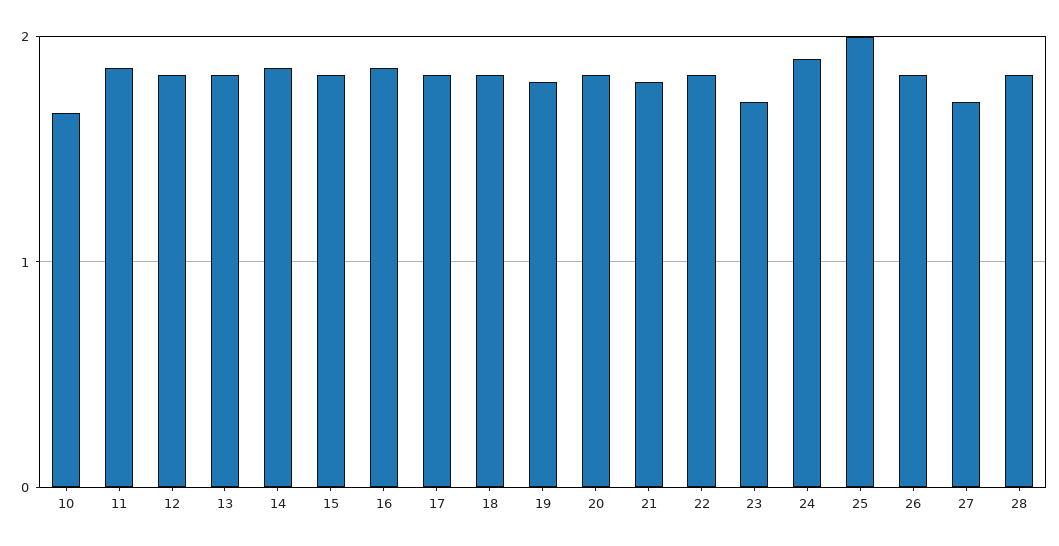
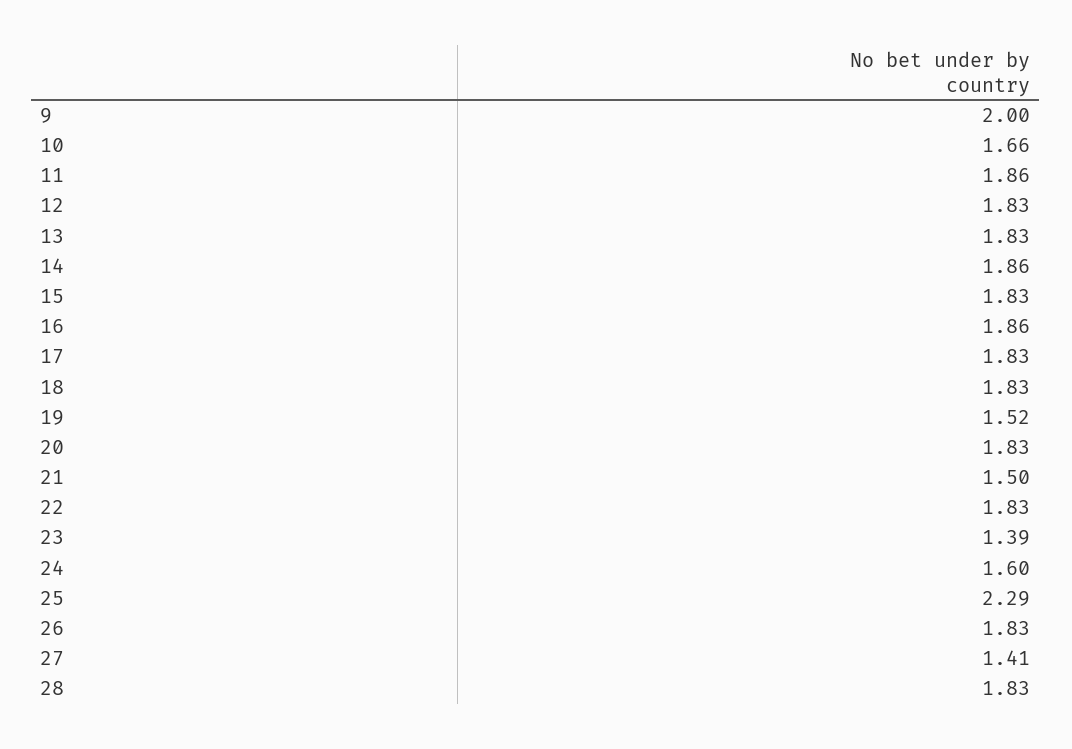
19: 1.8 -> 1.52
21: 1.8 -> 1.5
23: 1.7 -> 1.39
24: 1.9 -> 1.6
25: 2 -> 2.29
27: 1.7 -> 1.41
9: none -> 2

